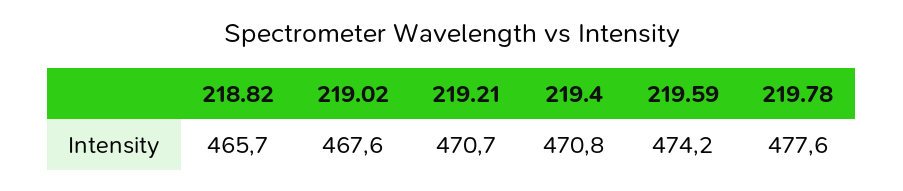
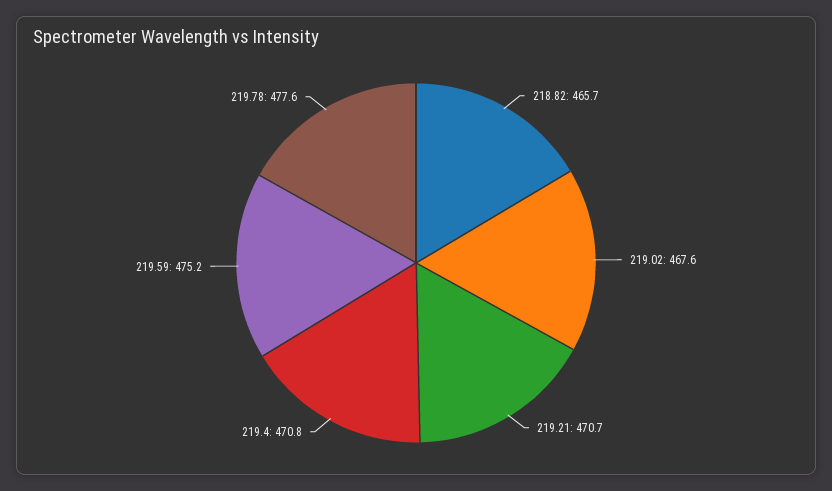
219.59: 474.2 -> 475.2

